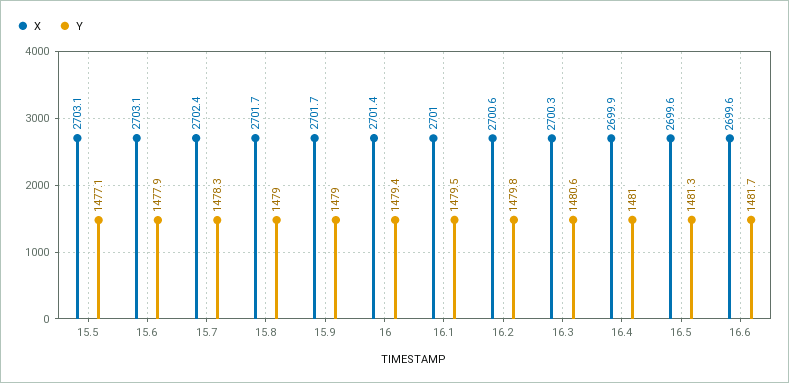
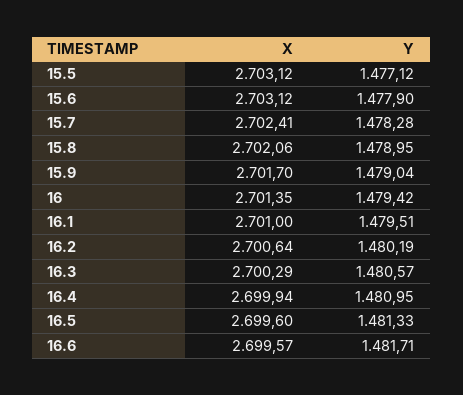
X, 15.8: 2701.7 -> 2702.06
Y, 16.2: 1479.8 -> 1480.19

